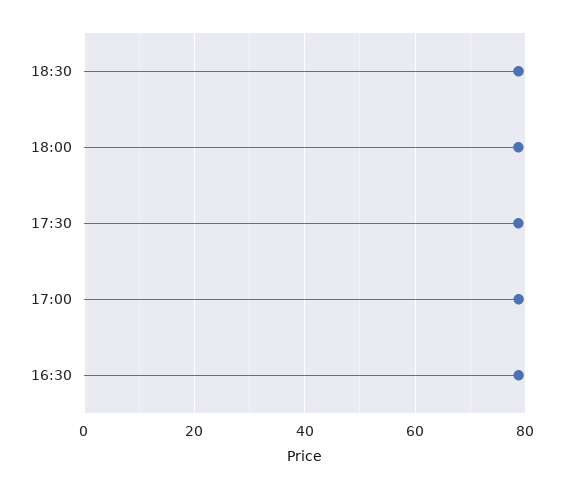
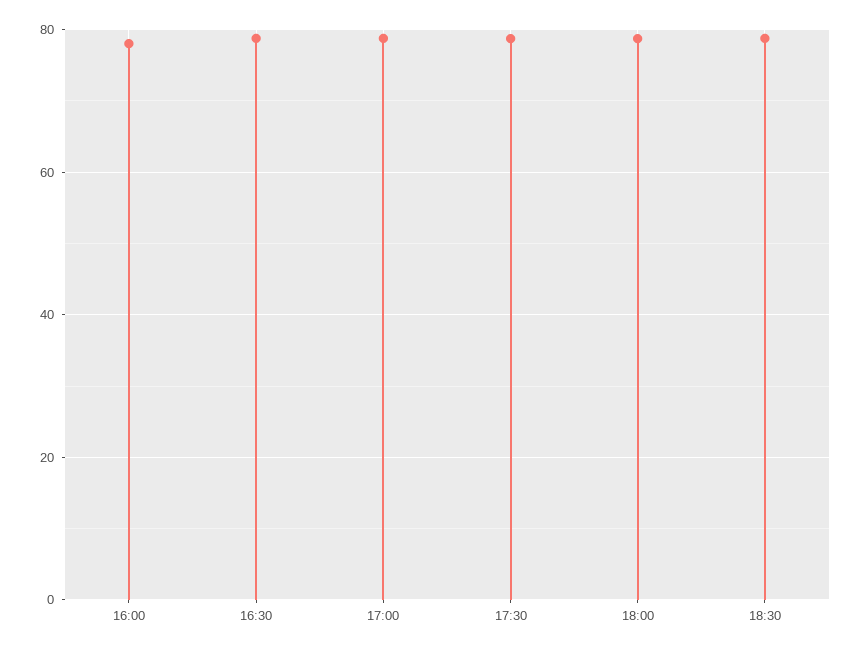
16:00: none -> 78

